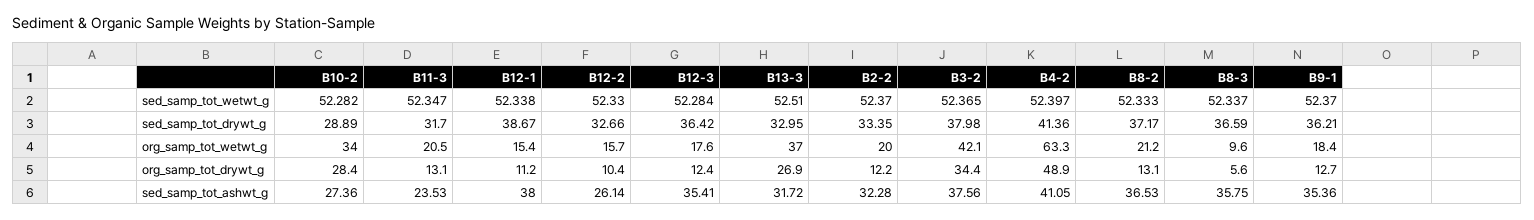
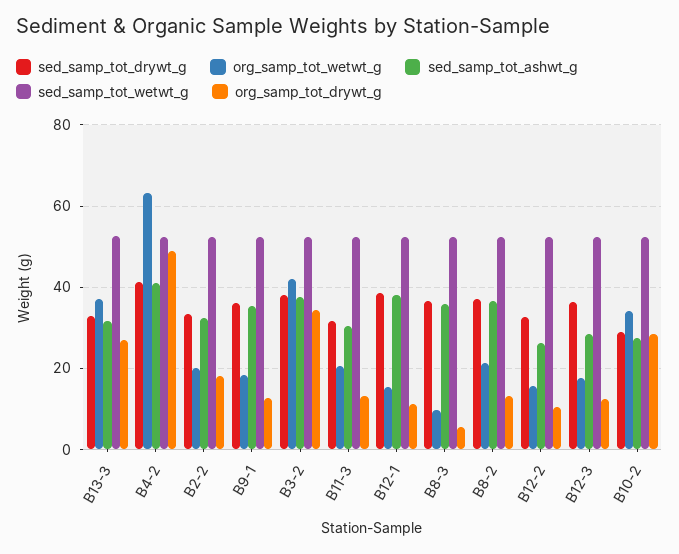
org_samp_tot_drywt_g, B2-2: 12.2 -> 18
sed_samp_tot_ashwt_g, B11-3: 23.53 -> 30
sed_samp_tot_ashwt_g, B12-3: 35.41 -> 28

